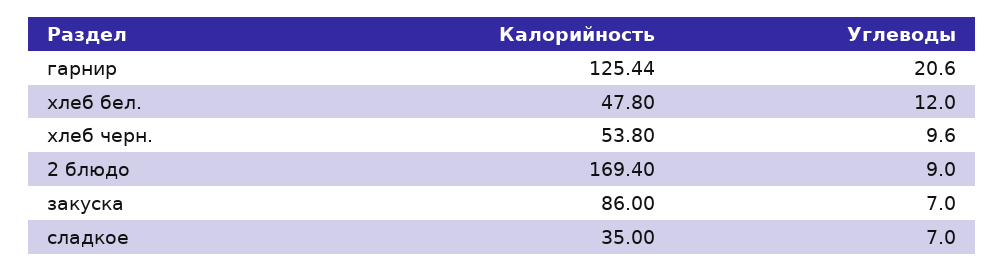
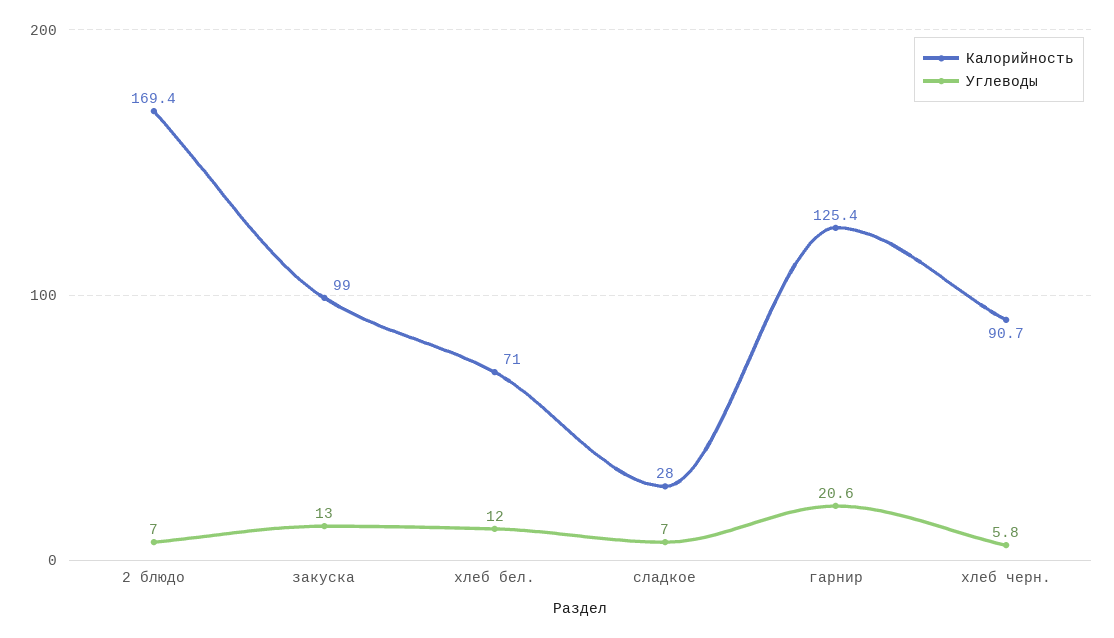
Калорийность, хлеб бел.: 47.8 -> 71
Калорийность, хлеб черн.: 53.8 -> 90.7
Углеводы, хлеб черн.: 9.6 -> 5.8
Углеводы, 2 блюдо: 9 -> 7
Калорийность, закуска: 86 -> 99
Углеводы, закуска: 7 -> 13
Калорийность, сладкое: 35 -> 28

